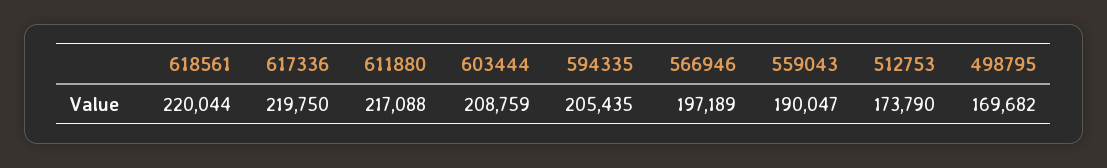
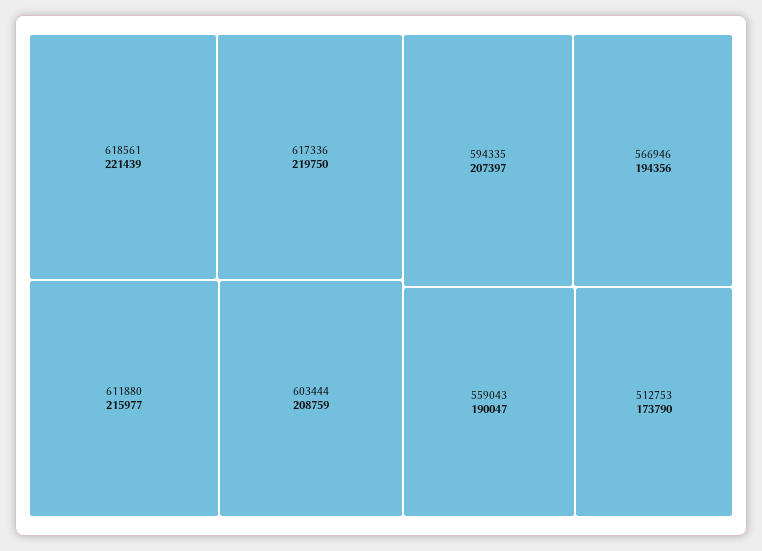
618561: 220044 -> 221439
611880: 217088 -> 215977
594335: 205435 -> 207397
566946: 197189 -> 194356
498795: 169682 -> none

